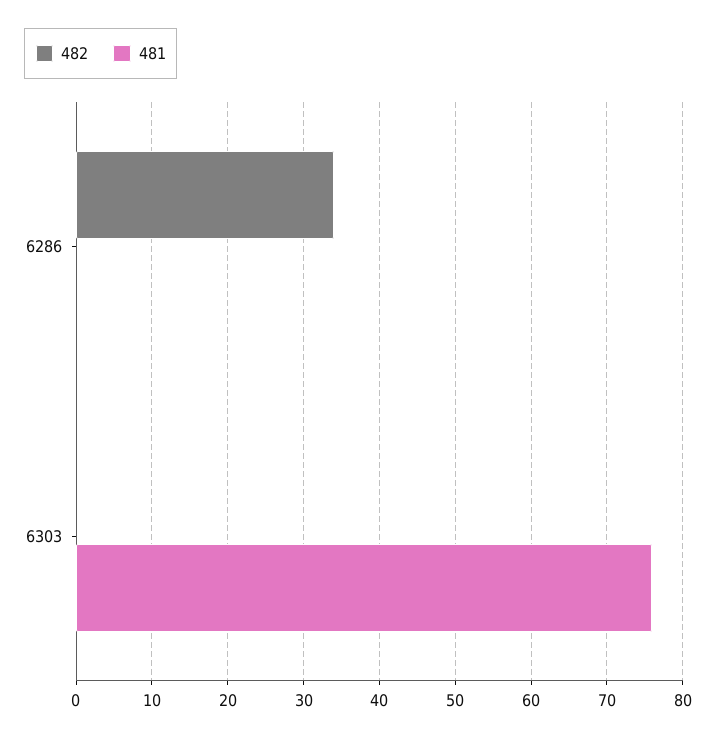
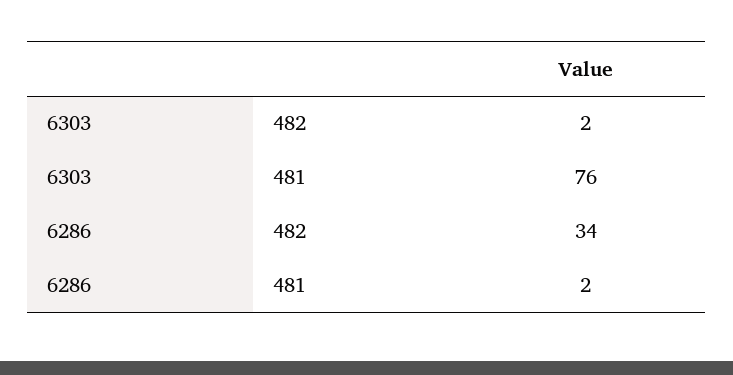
481, 6286: 0 -> 2
482, 6303: 0 -> 2

